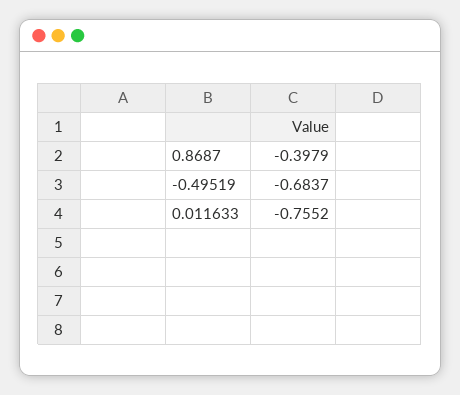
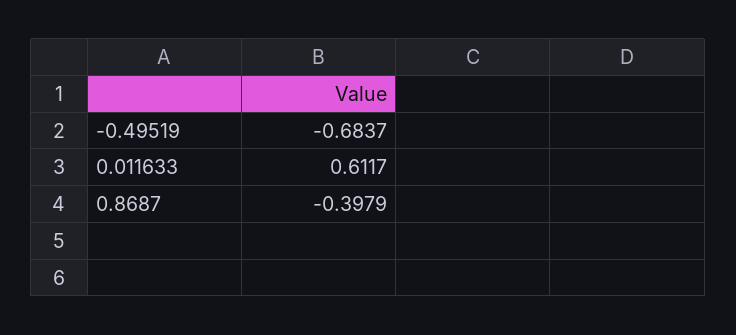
0.011633: -0.7552 -> 0.6117

